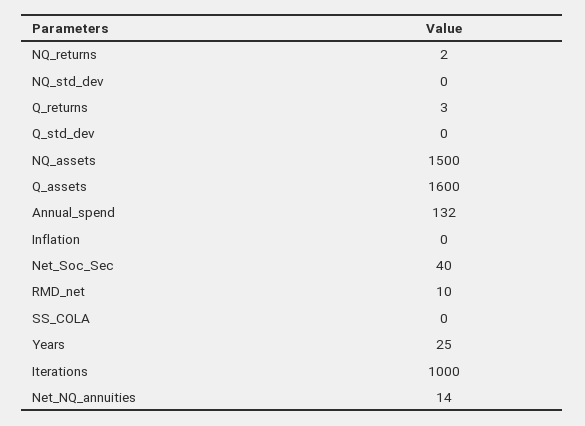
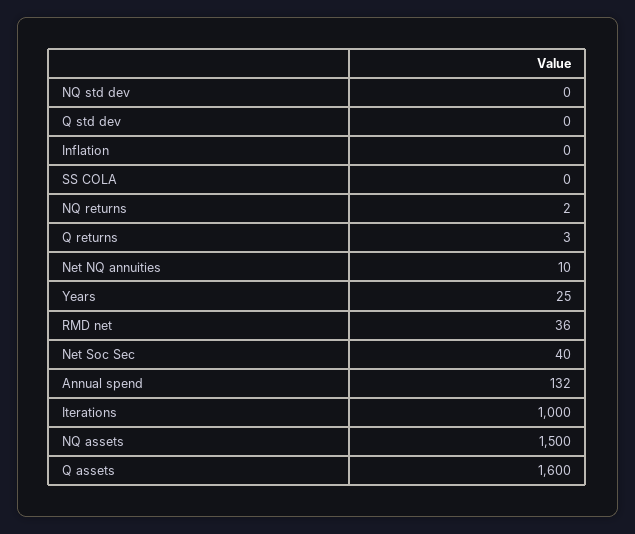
RMD_net: 10 -> 36
Net_NQ_annuities: 14 -> 10

